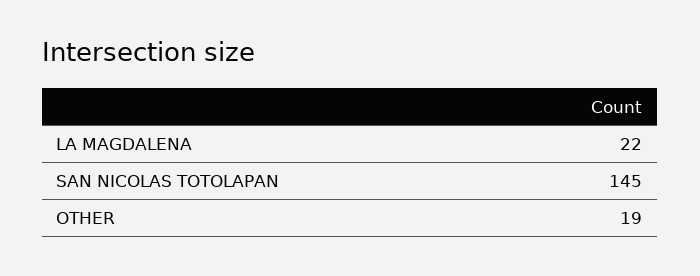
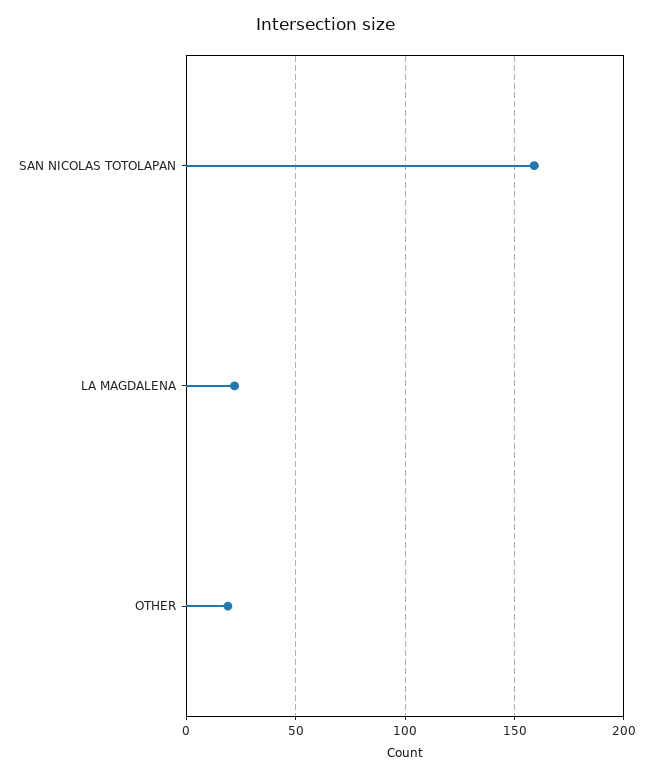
SAN NICOLAS TOTOLAPAN: 145 -> 160

